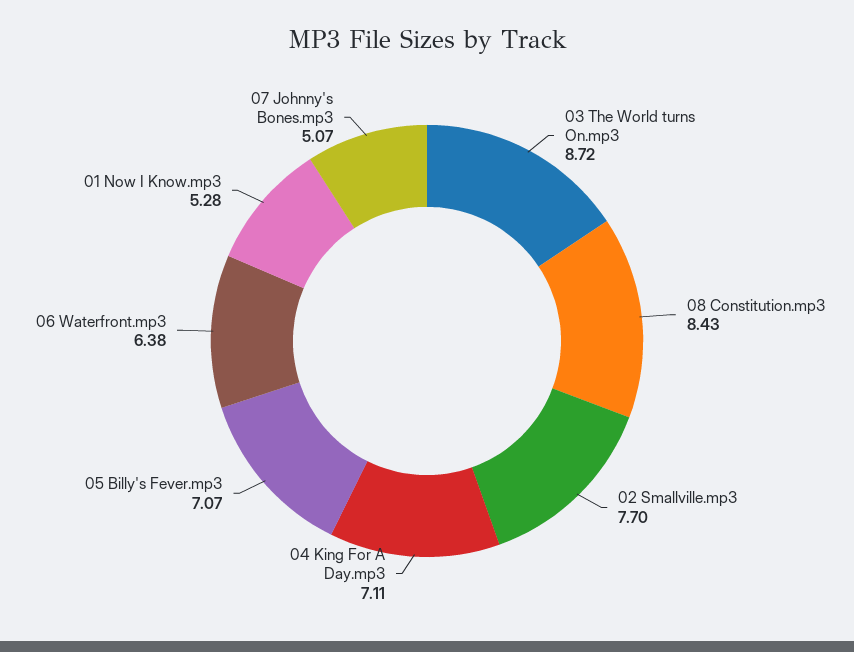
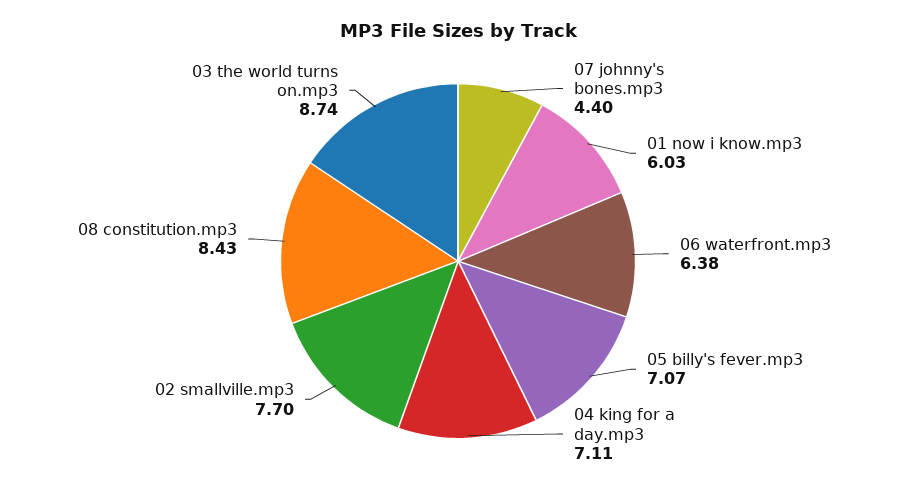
03 The World turns On.mp3: 8.72 -> 8.74
01 Now I Know.mp3: 5.28 -> 6.03
07 Johnny's Bones.mp3: 5.07 -> 4.4

